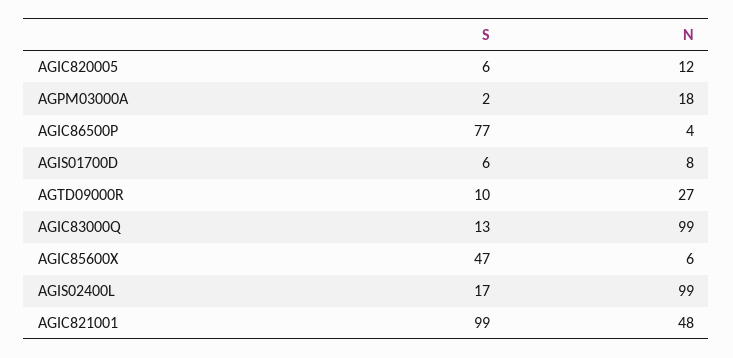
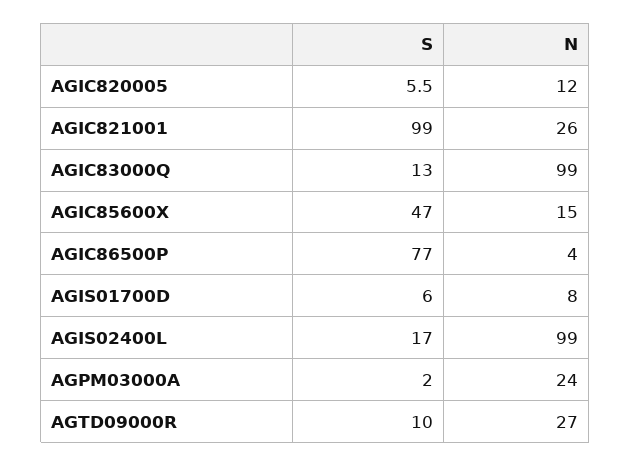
N, AGPM03000A: 18 -> 24
N, AGIC85600X: 6 -> 15
N, AGIC821001: 48 -> 26

